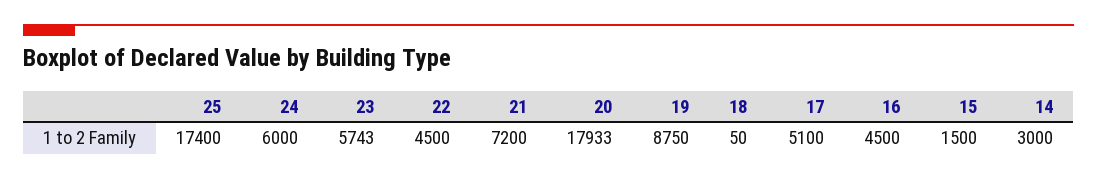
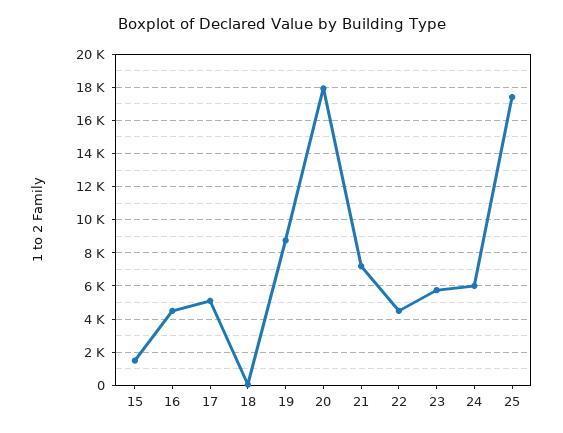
14: 3000 -> none

